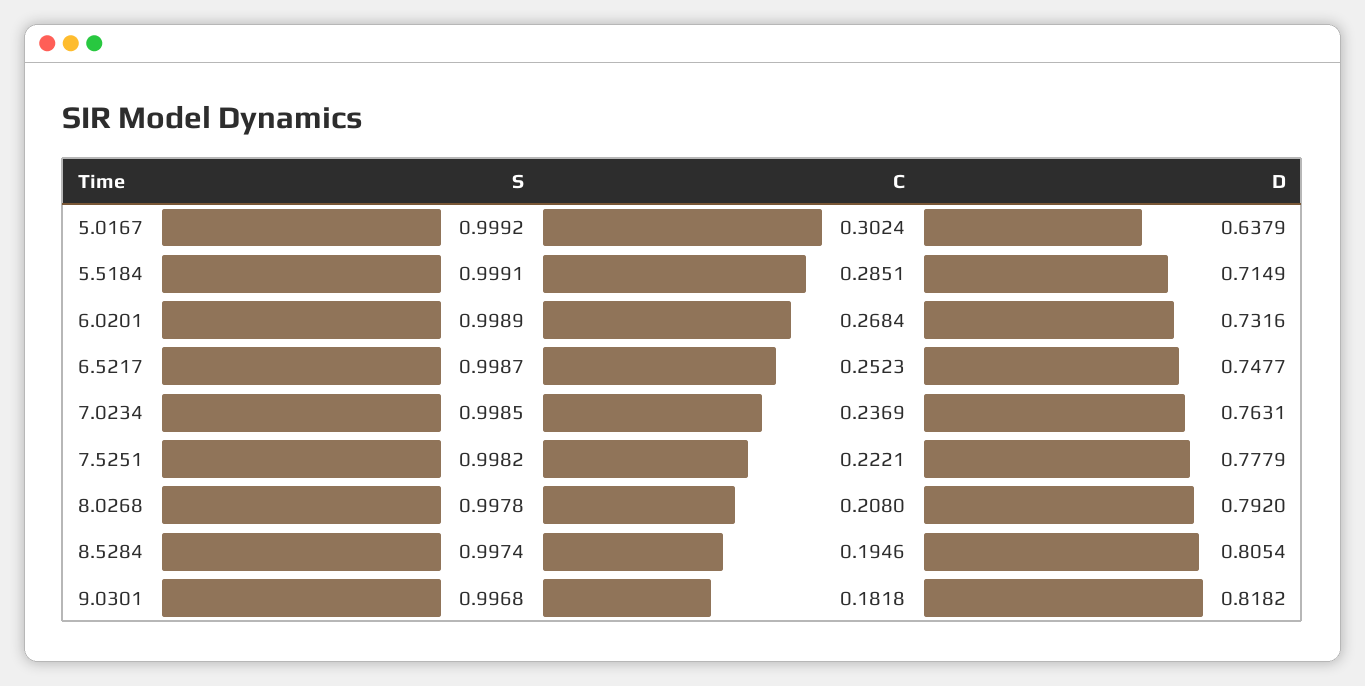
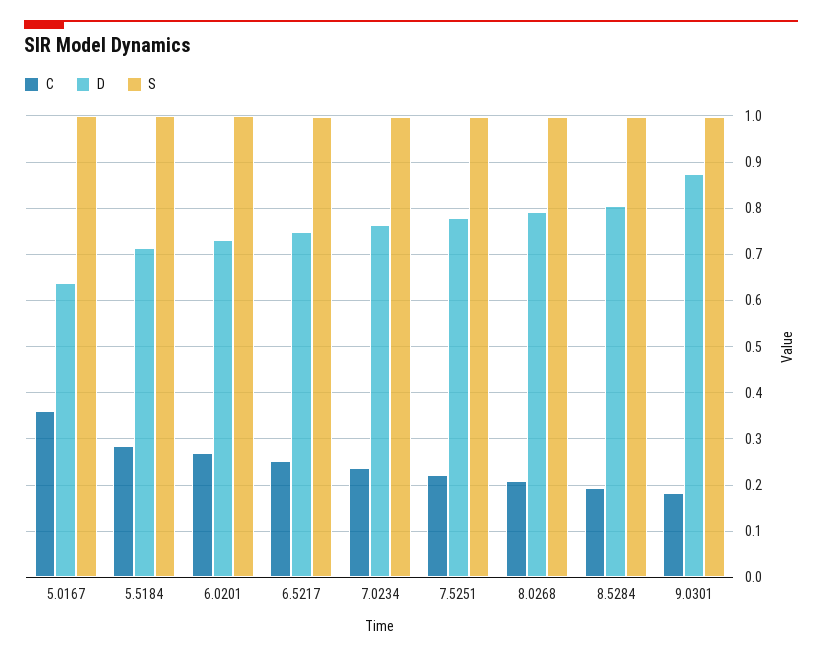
C, 5.0167: 0.3024 -> 0.36
D, 9.0301: 0.8182 -> 0.88

